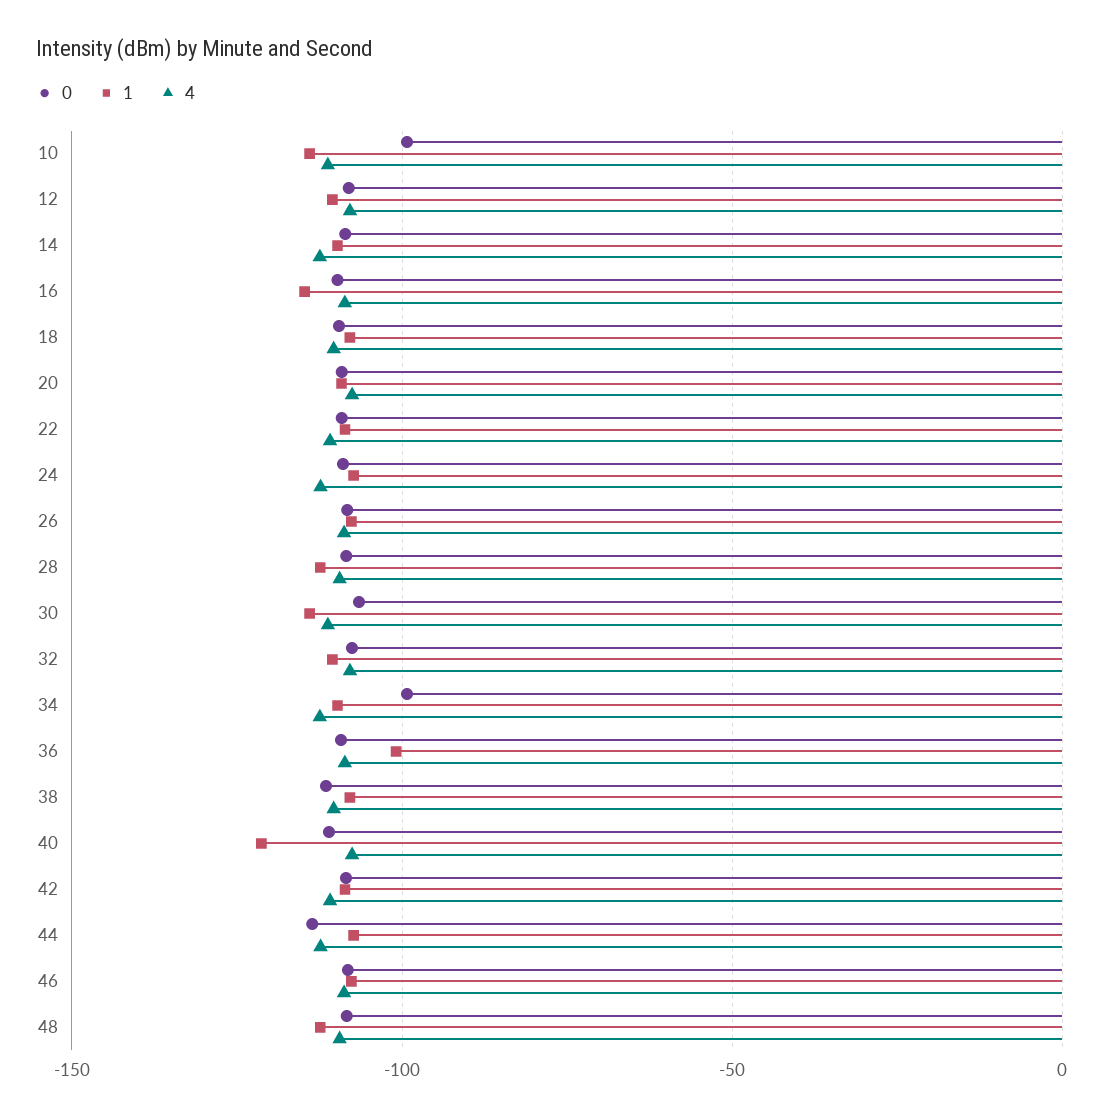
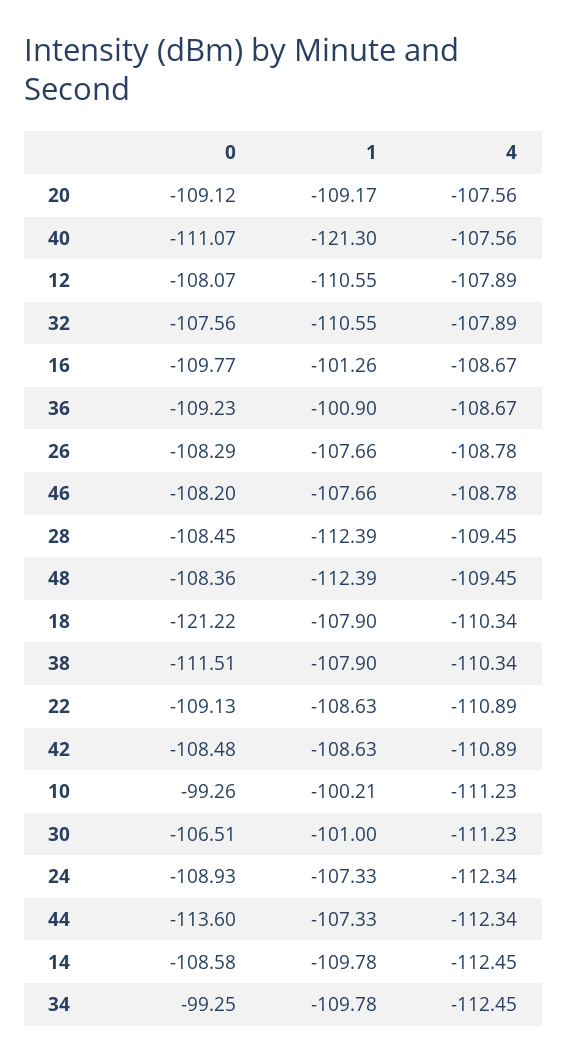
1, 10: -115 -> -100.21
1, 16: -115 -> -101.26
0, 18: -110 -> -121.22
1, 30: -115 -> -101

